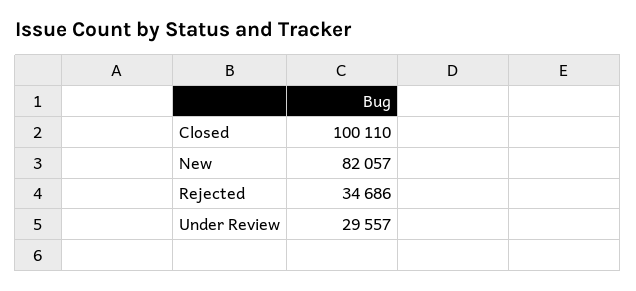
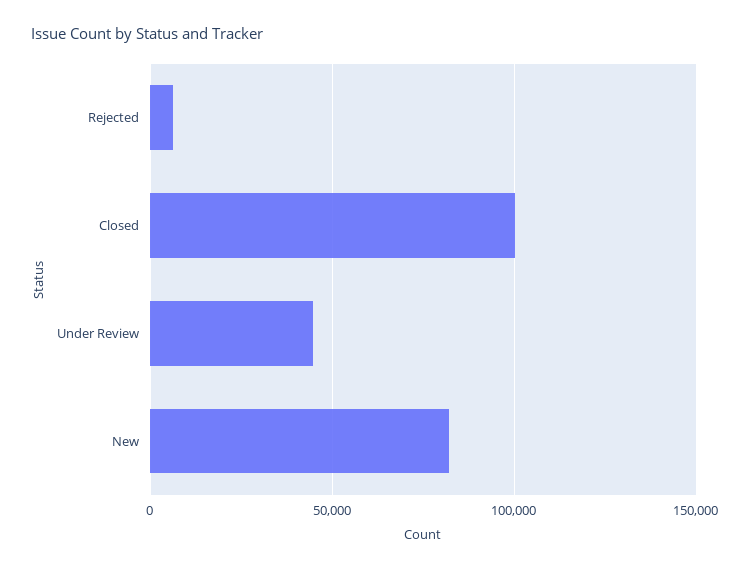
Rejected: 34686 -> 5000
Under Review: 29557 -> 45000

